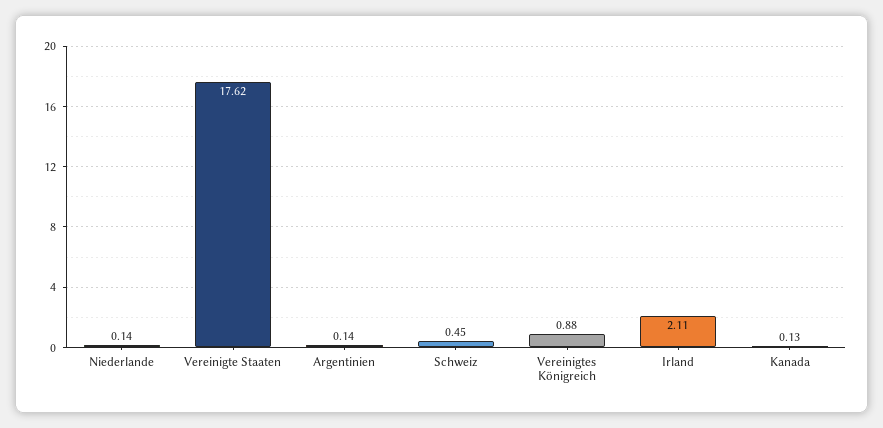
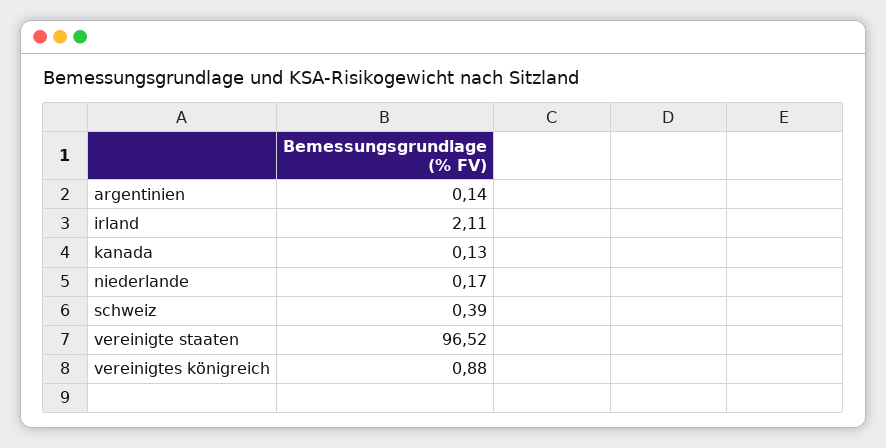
Niederlande: 0.14 -> 0.17
Vereinigte Staaten: 17.62 -> 96.52
Schweiz: 0.45 -> 0.39

